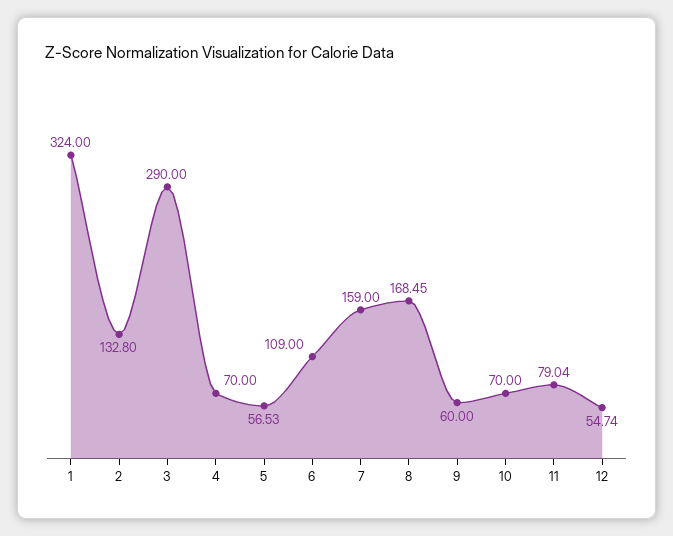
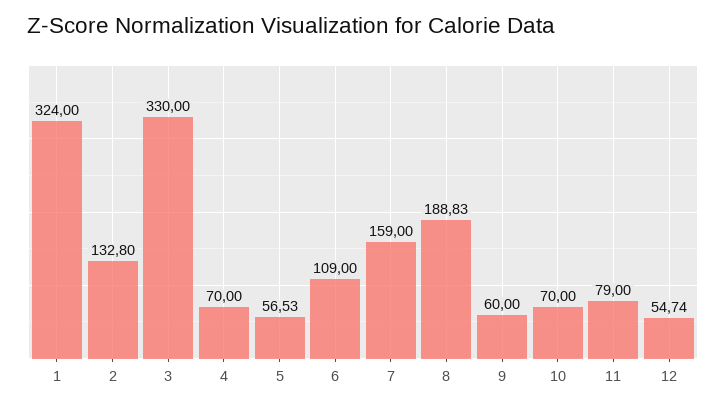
3: 290 -> 330
8: 168.45 -> 188.83
11: 79.04 -> 79

